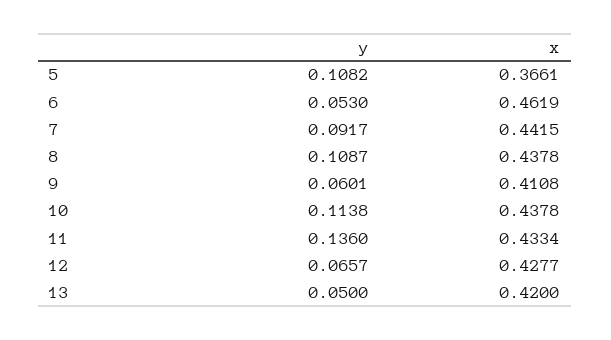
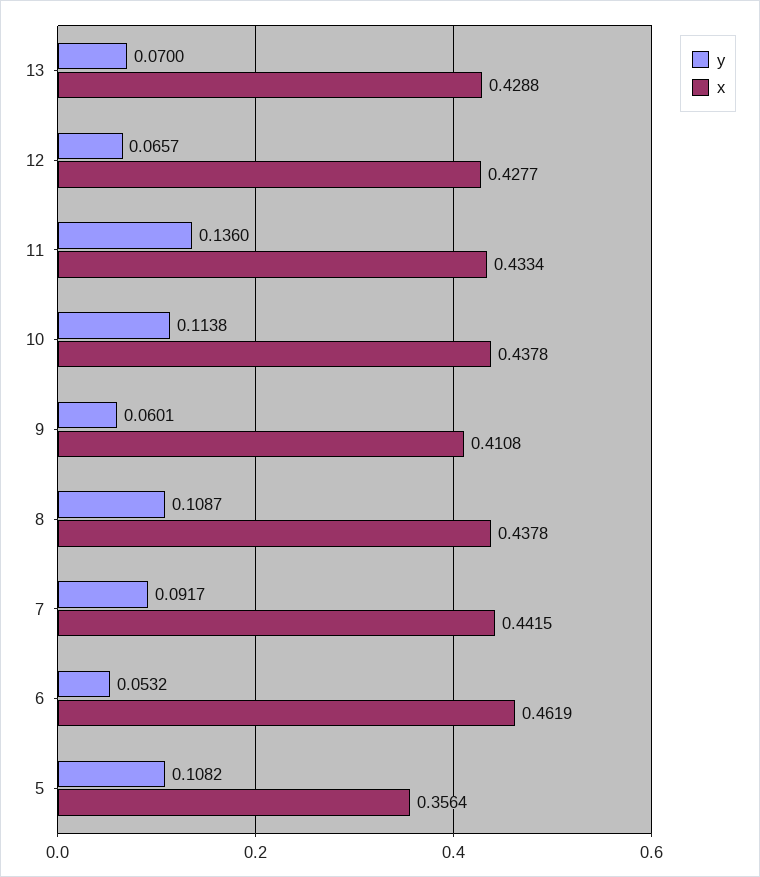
x, 5: 0.3661 -> 0.3564
y, 6: 0.053 -> 0.0532
y, 13: 0.05 -> 0.07
x, 13: 0.42 -> 0.4288

